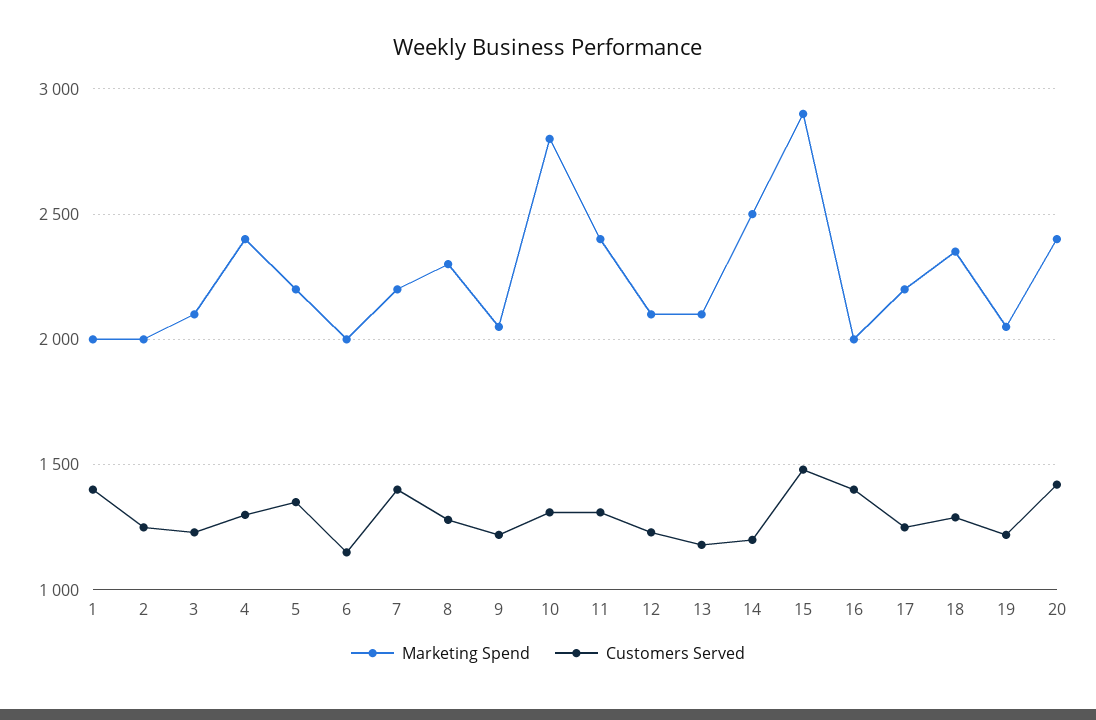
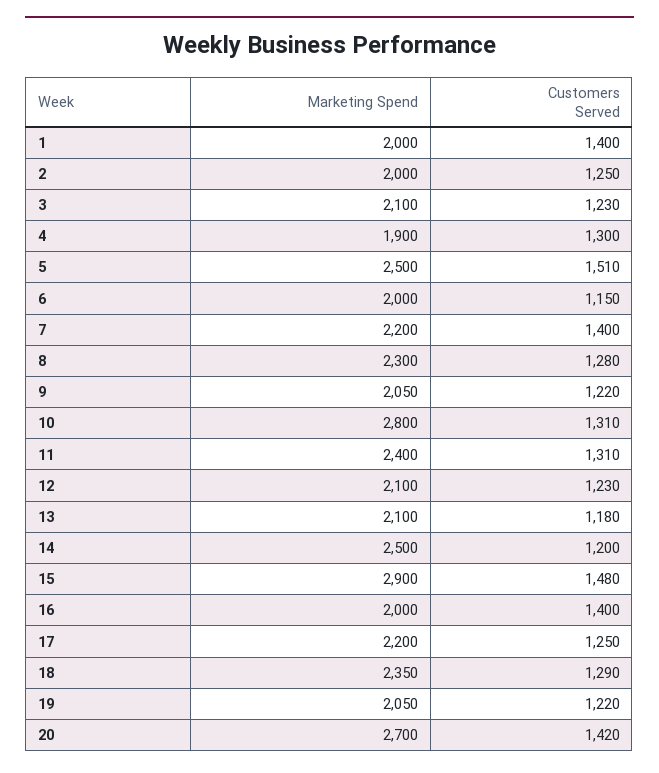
Marketing Spend, 4: 2400 -> 1900
Marketing Spend, 5: 2200 -> 2500
Customers Served, 5: 1350 -> 1510
Marketing Spend, 20: 2400 -> 2700

